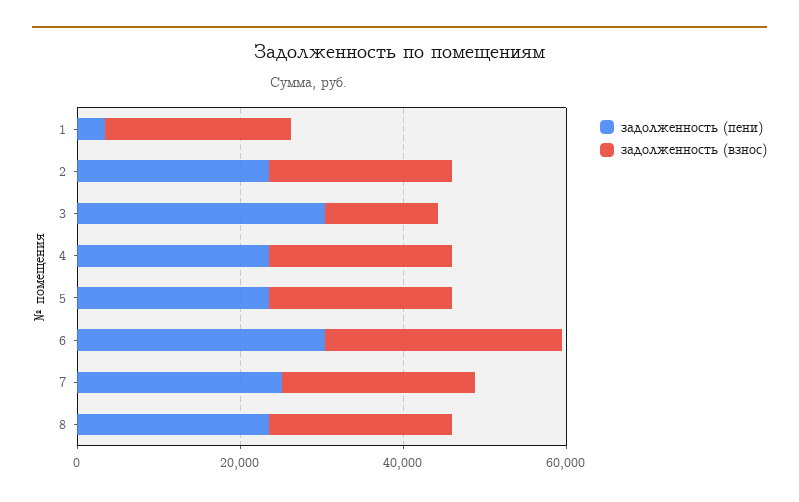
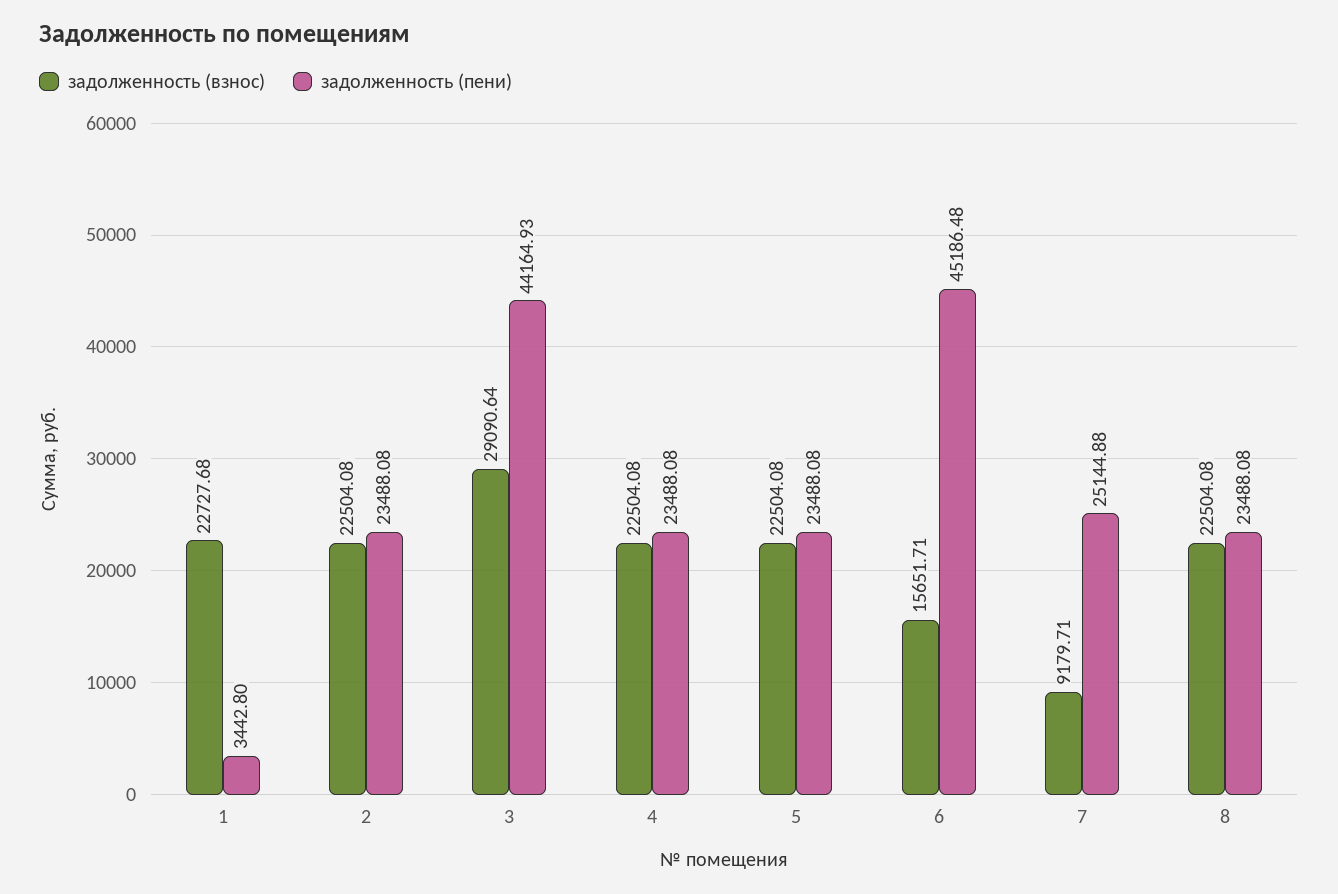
задолженность (пени), 3: 30000 -> 44164.93
задолженность (взнос), 3: 15000 -> 29090.64
задолженность (пени), 6: 30000 -> 45186.48
задолженность (взнос), 6: 30000 -> 15651.71
задолженность (взнос), 7: 25000 -> 9179.71

